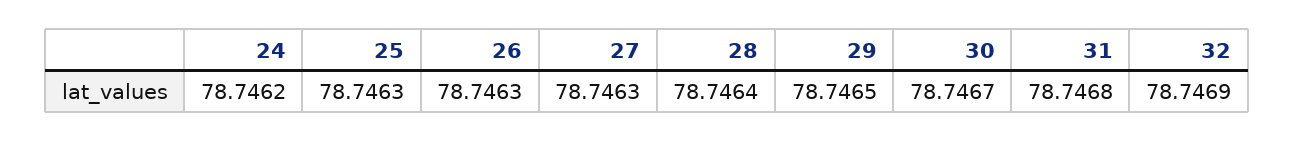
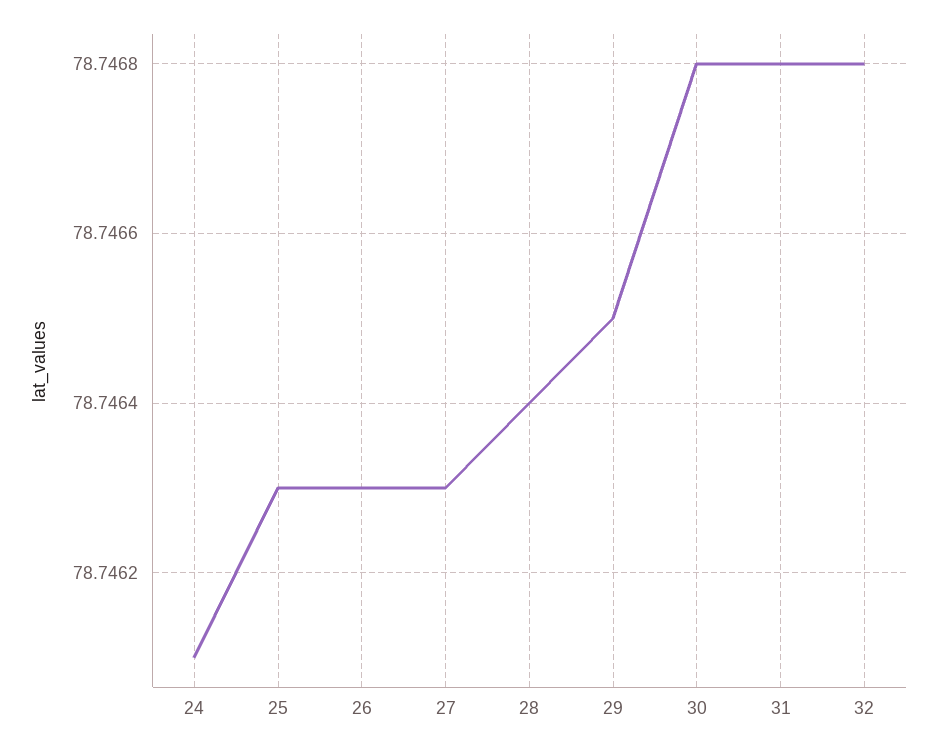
24: 78.7462 -> 78.7461
30: 78.7467 -> 78.7468
32: 78.7469 -> 78.7468

